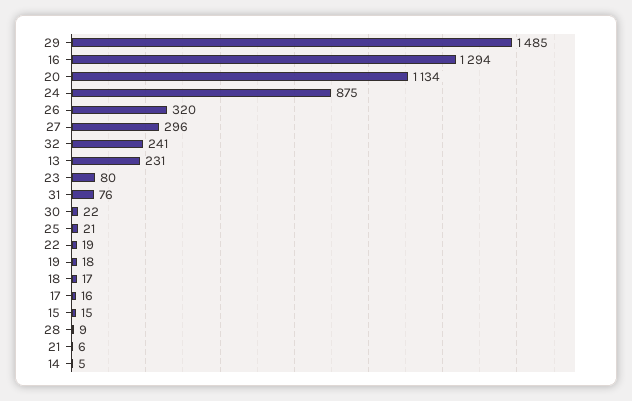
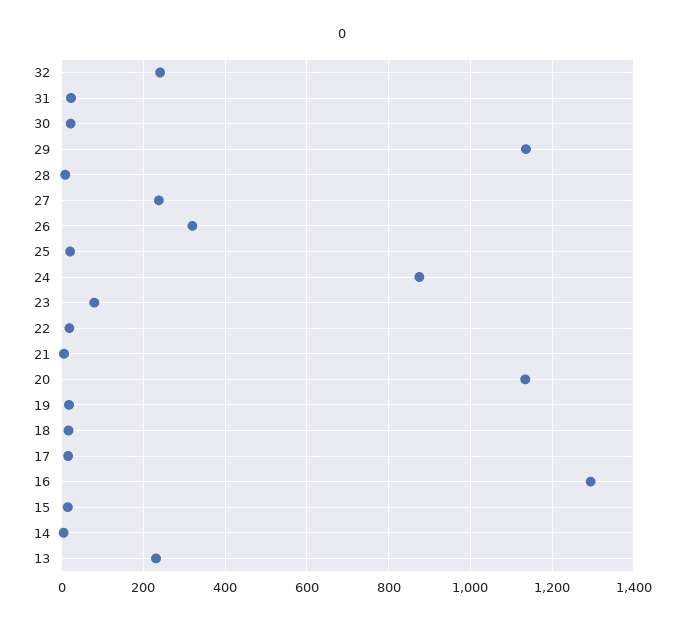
29: 1485 -> 1140
27: 296 -> 240
31: 76 -> 20

